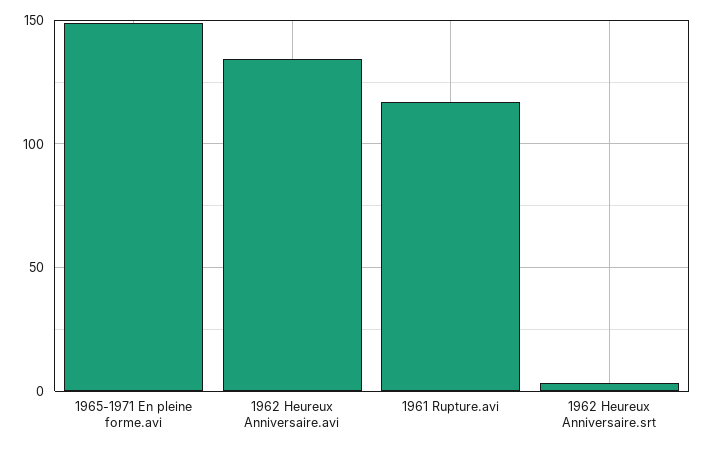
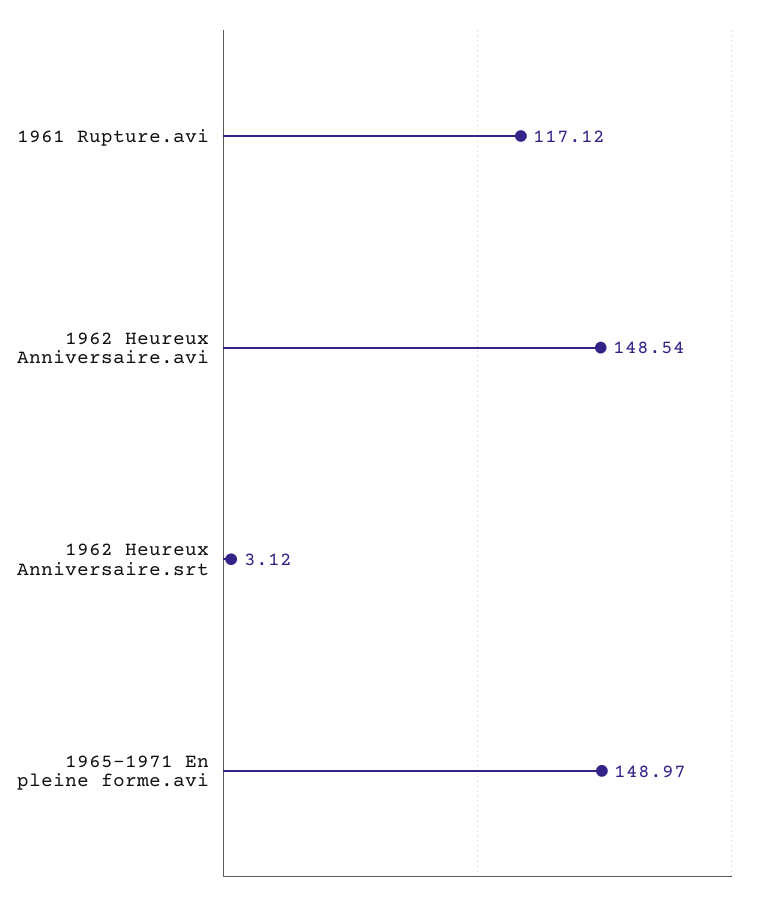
1962 Heureux Anniversaire.avi: 135 -> 148.54

